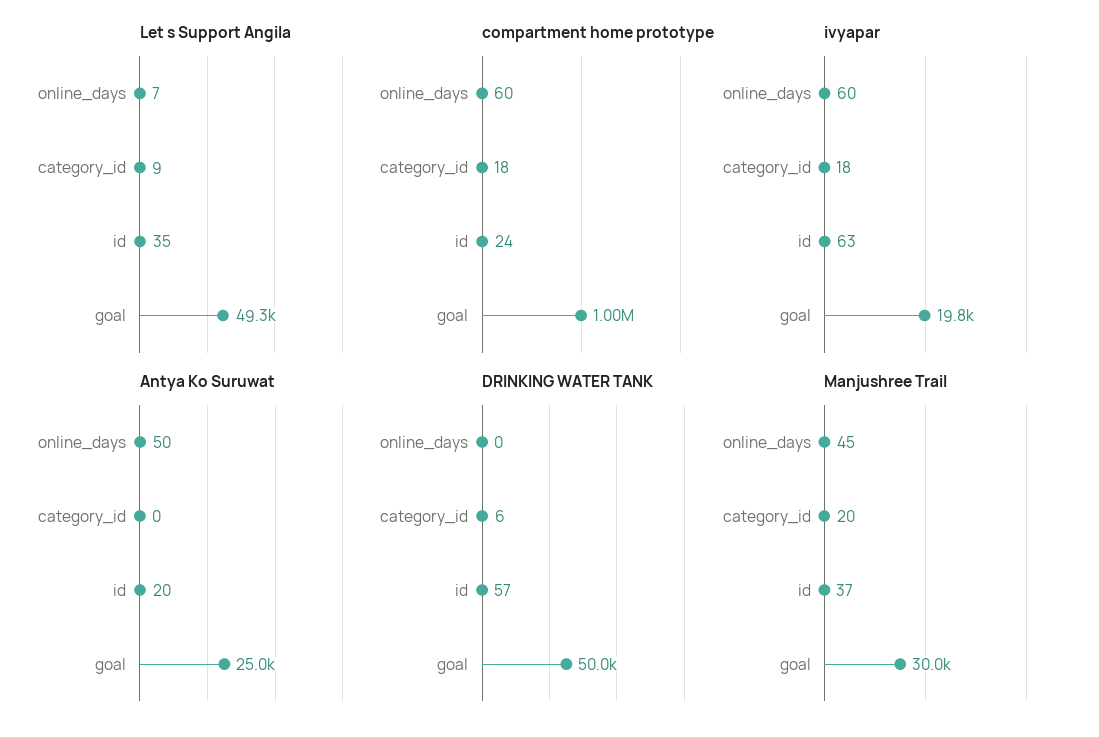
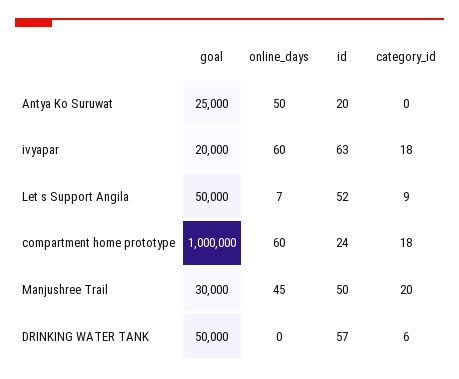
Let s Support Angila, id: 35 -> 52
Let s Support Angila, goal: 49300 -> 50000
ivyapar, goal: 19800 -> 20000
Manjushree Trail, id: 37 -> 50

